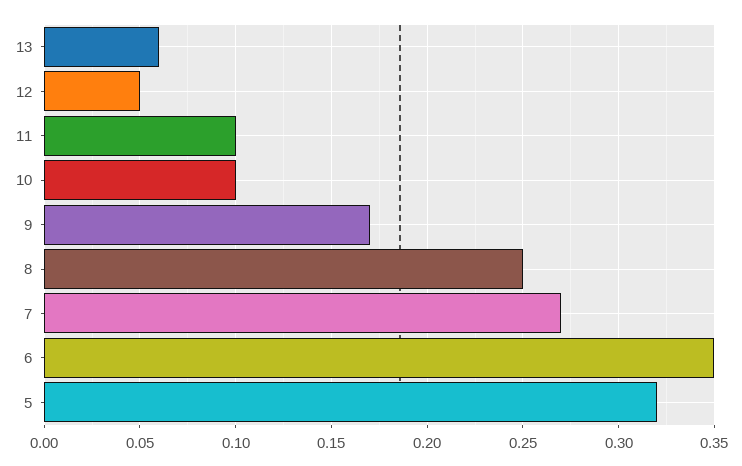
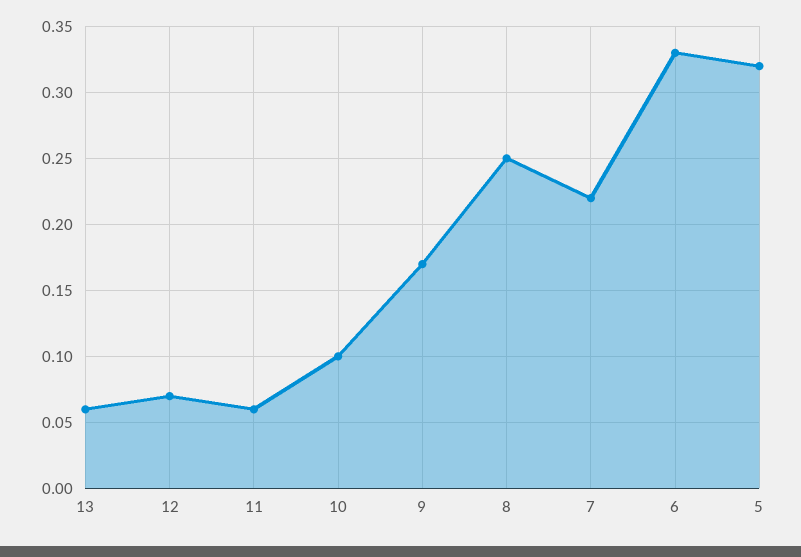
12: 0.05 -> 0.07
11: 0.1 -> 0.06
7: 0.27 -> 0.22
6: 0.35 -> 0.33

